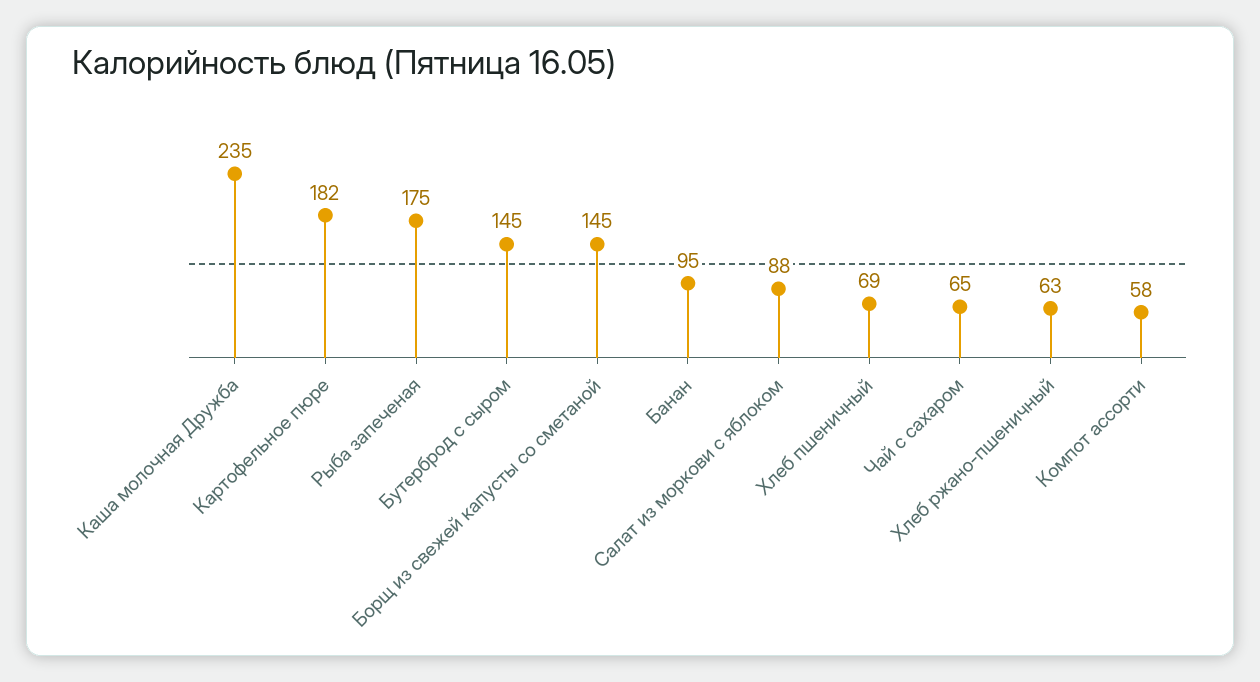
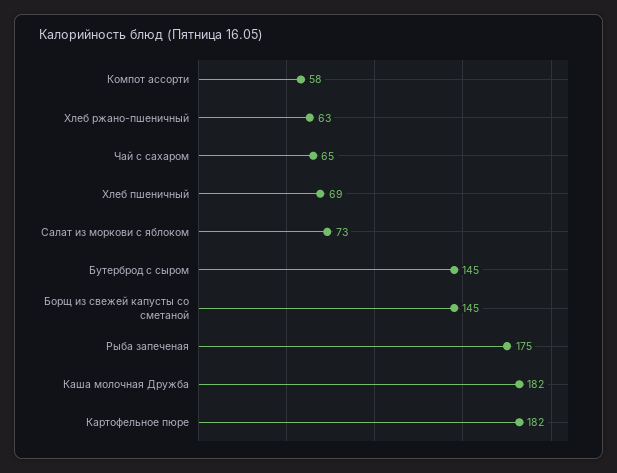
Каша молочная Дружба: 235 -> 182
Банан: 95 -> none
Салат из моркови с яблоком: 88 -> 73

